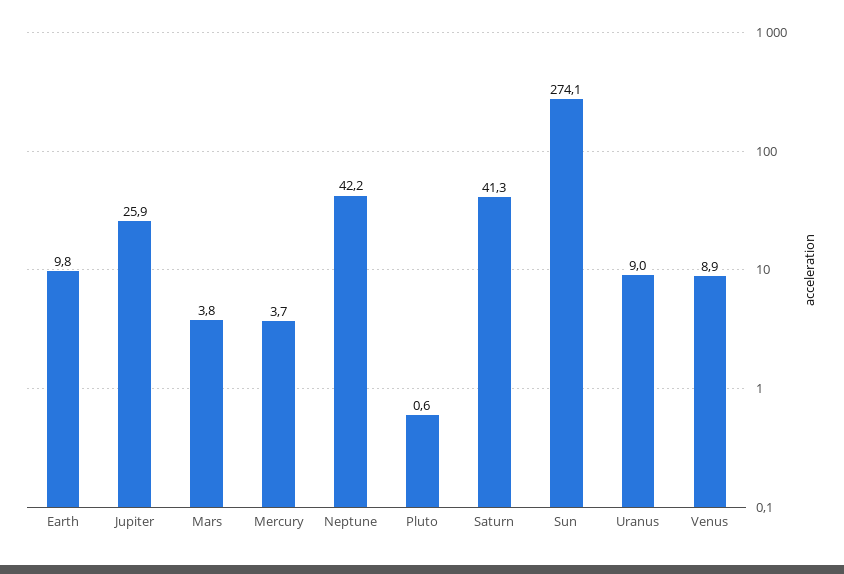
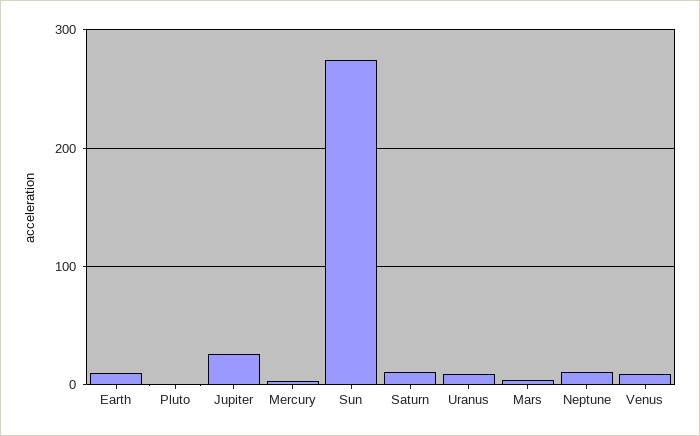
Neptune: 42.2 -> 10
Saturn: 41.3 -> 10

